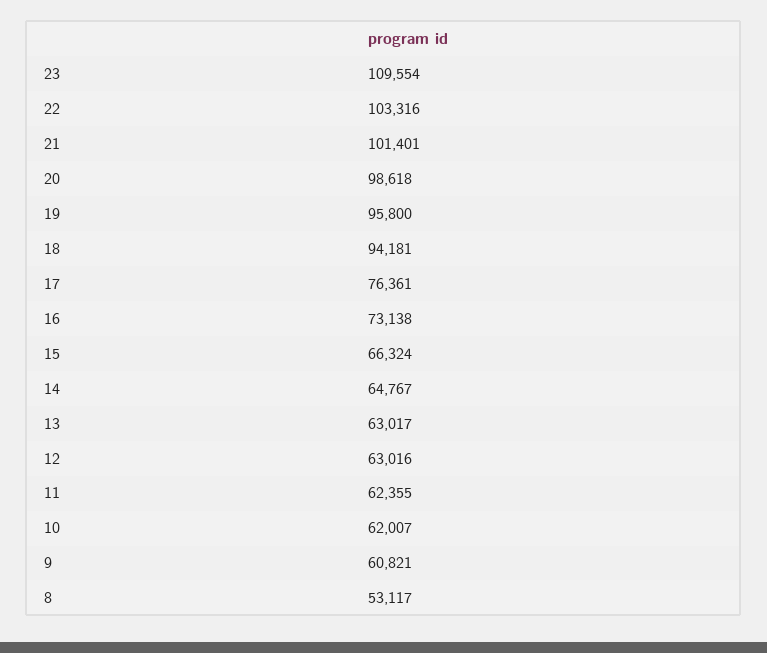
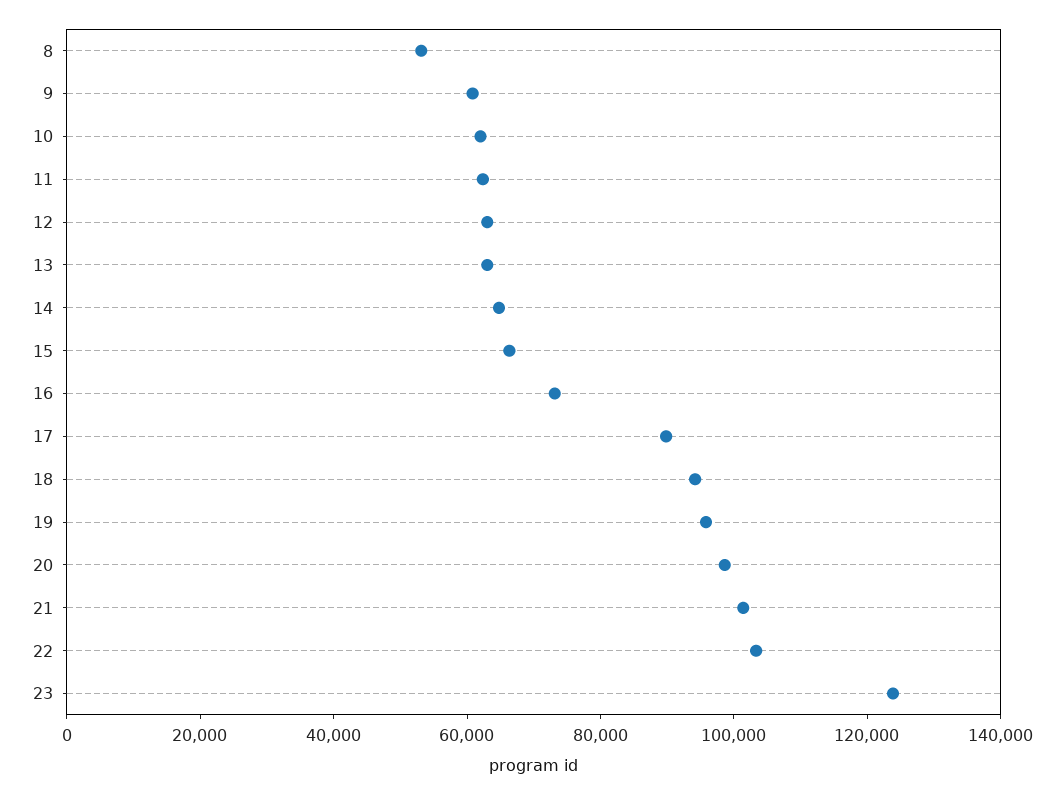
23: 109554 -> 125000
17: 76361 -> 90000

